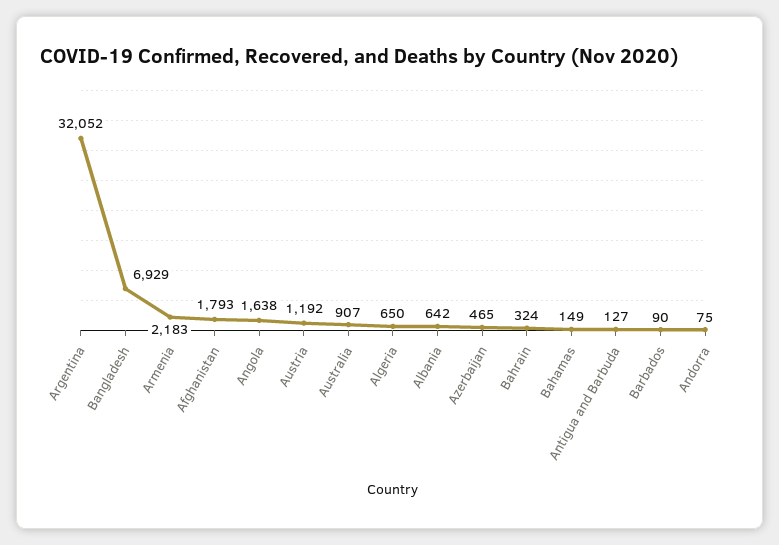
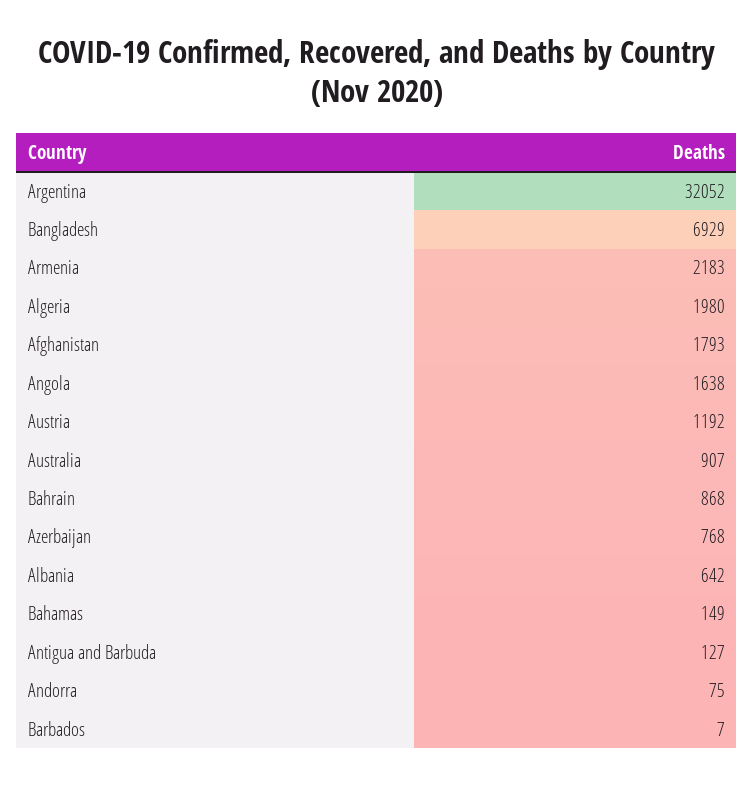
Algeria: 650 -> 1980
Azerbaijan: 465 -> 768
Bahrain: 324 -> 868
Barbados: 90 -> 7

